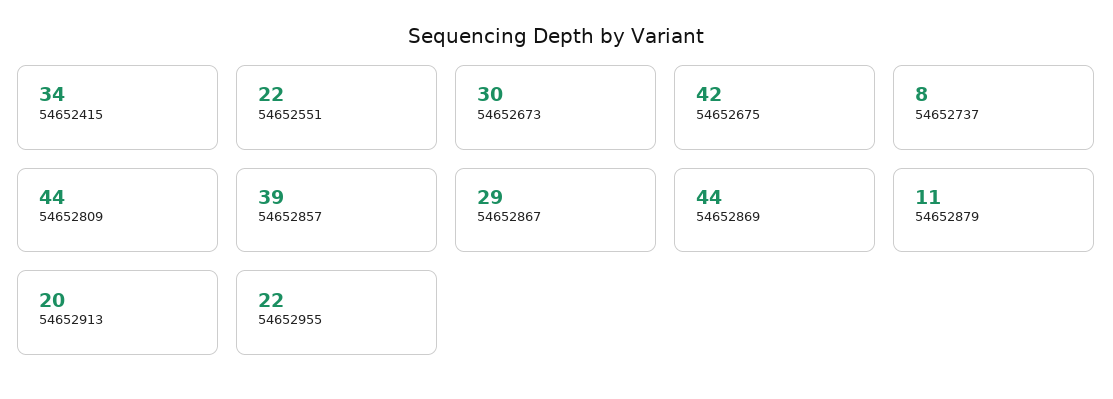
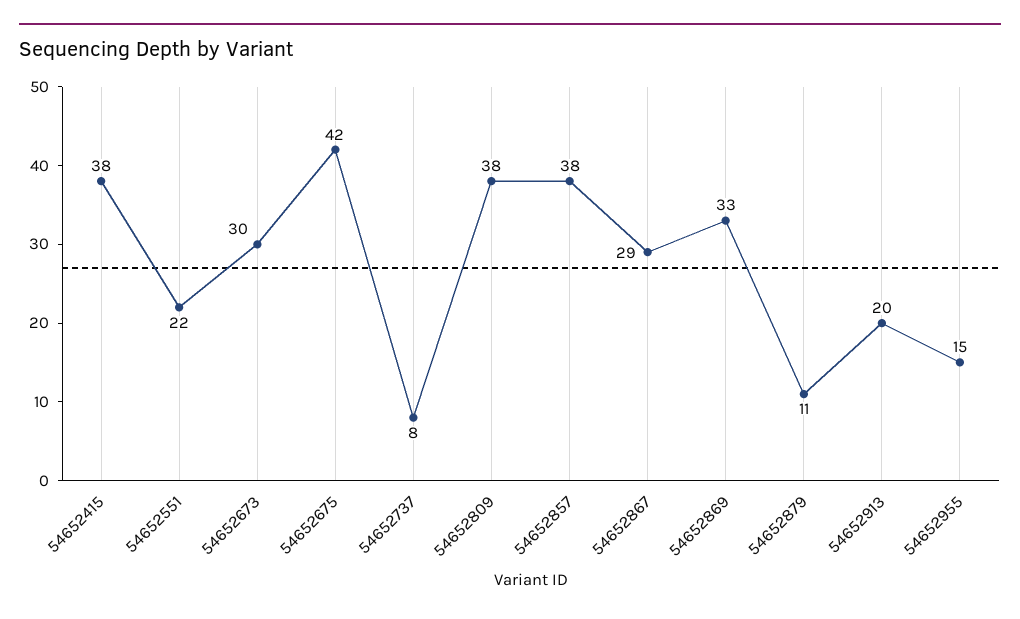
54652415: 34 -> 38
54652809: 44 -> 38
54652857: 39 -> 38
54652869: 44 -> 33
54652955: 22 -> 15

